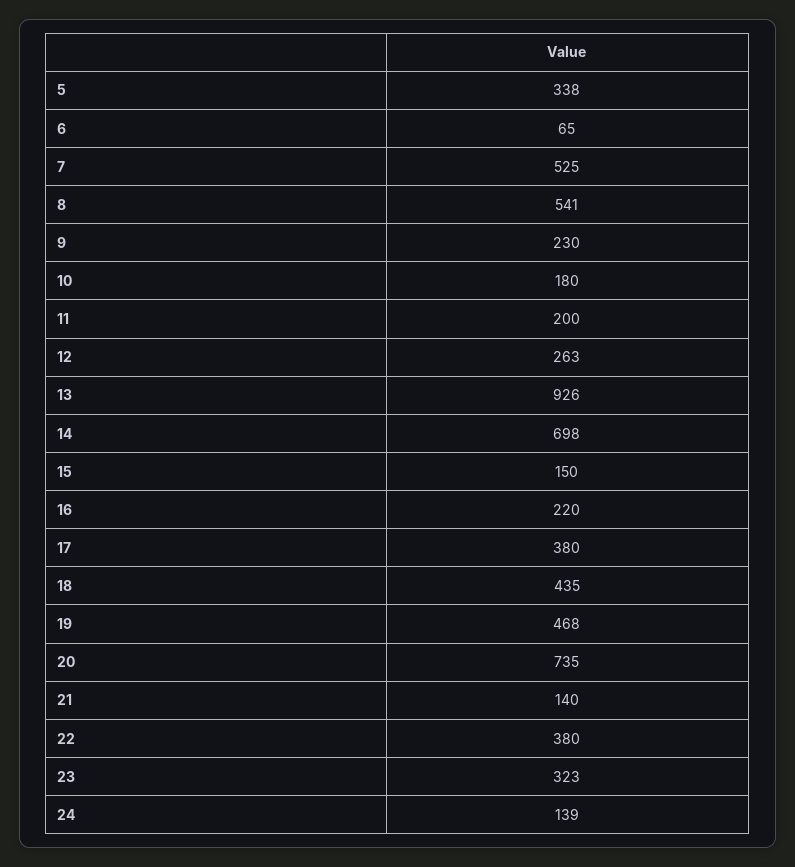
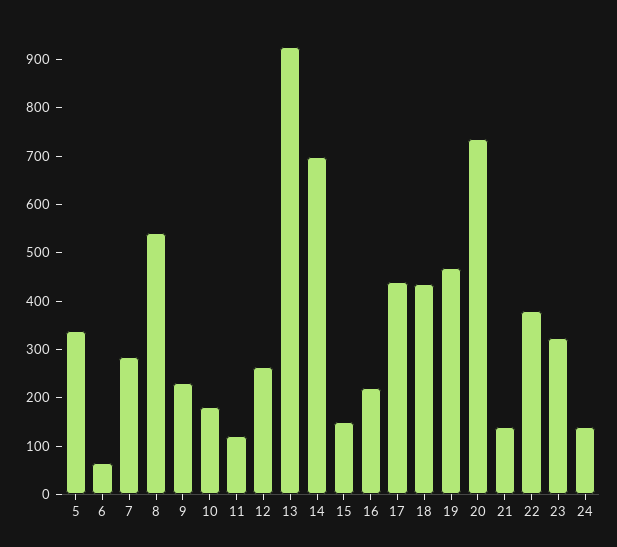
7: 525 -> 280
11: 200 -> 120
17: 380 -> 440

